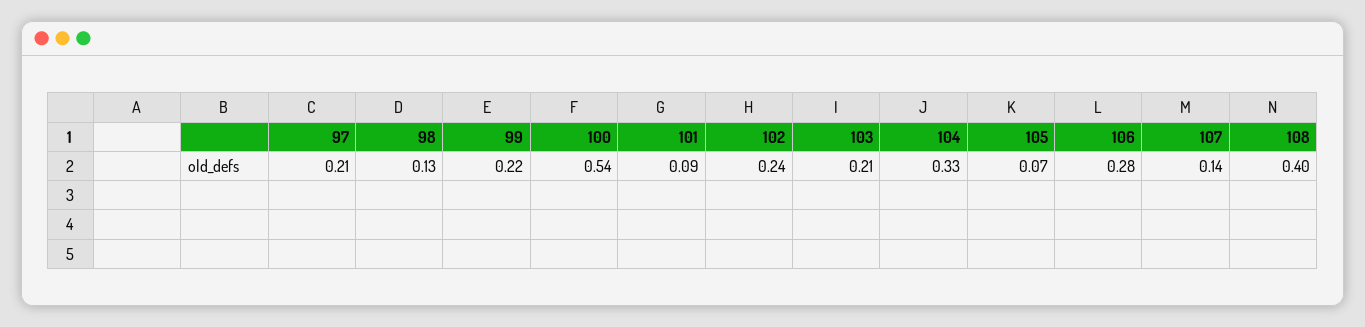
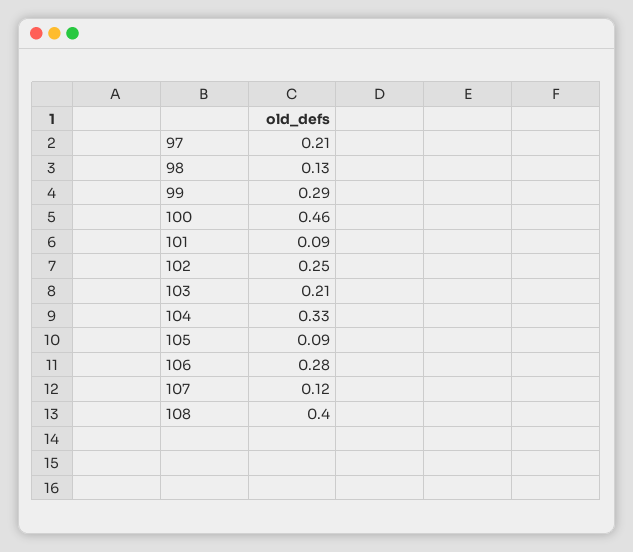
99: 0.22 -> 0.29
100: 0.54 -> 0.46
102: 0.24 -> 0.25
105: 0.07 -> 0.09
107: 0.14 -> 0.12

